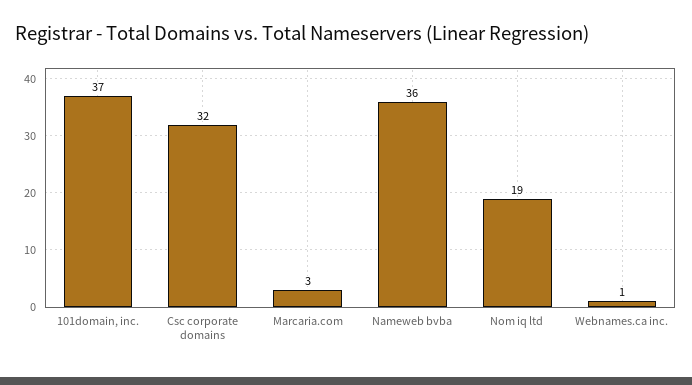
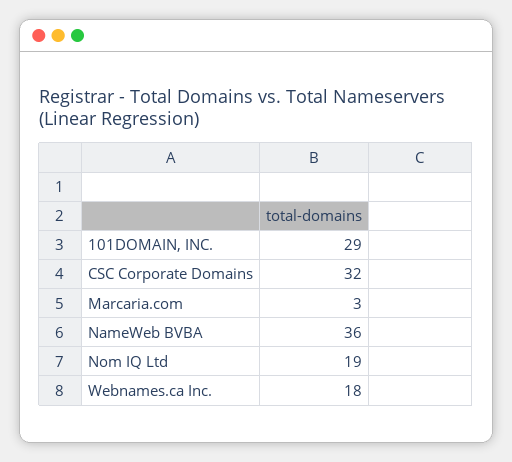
101domain, inc.: 37 -> 29
Webnames.ca inc.: 1 -> 18

